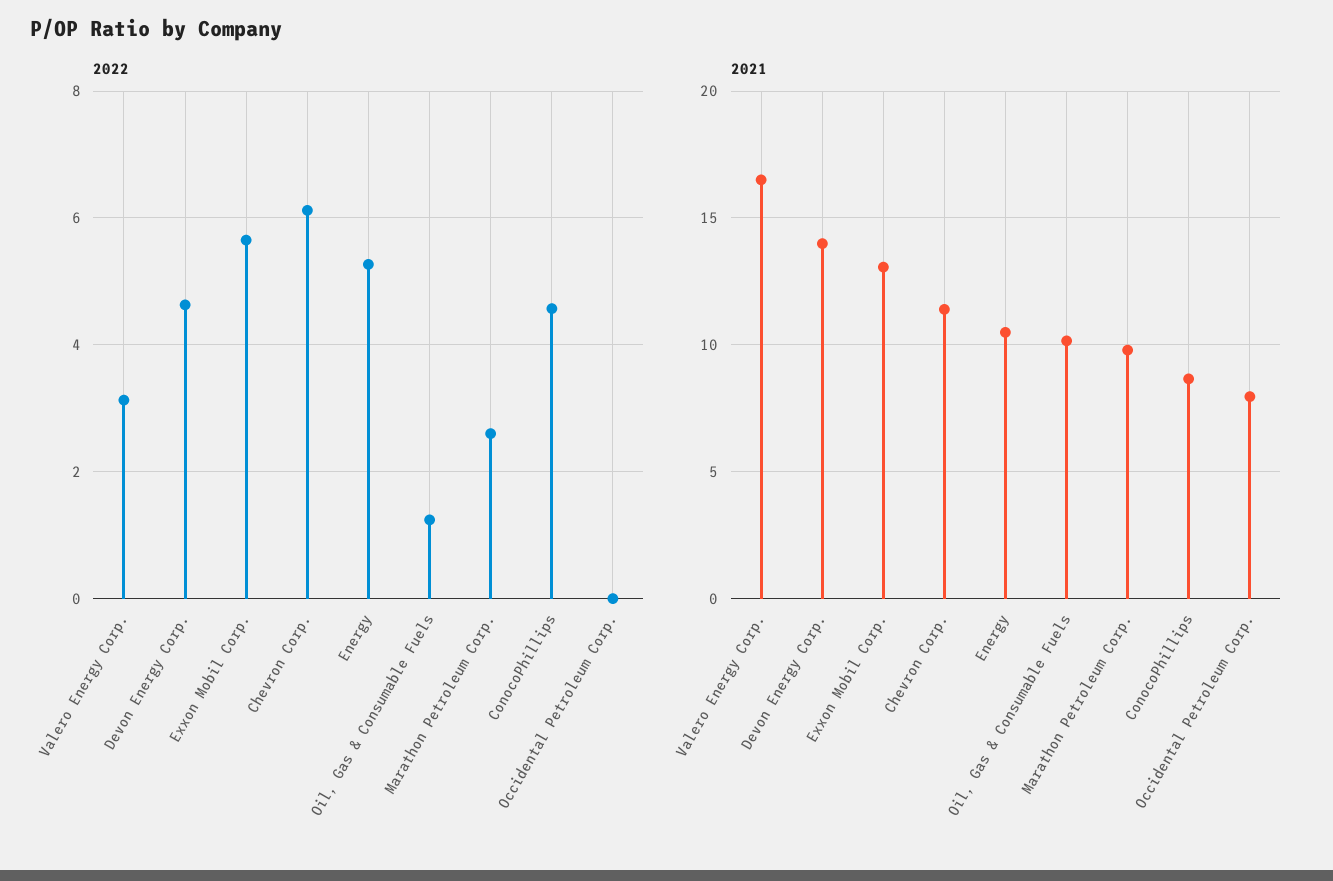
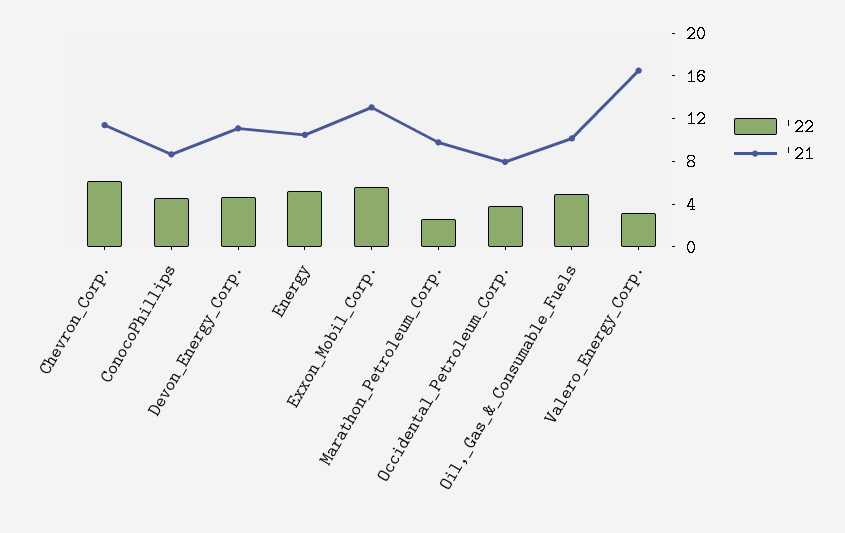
2022, Oil, Gas & Consumable Fuels: 1.2 -> 5
2022, Occidental Petroleum Corp.: 0 -> 4
2021, Devon Energy Corp.: 14 -> 11

